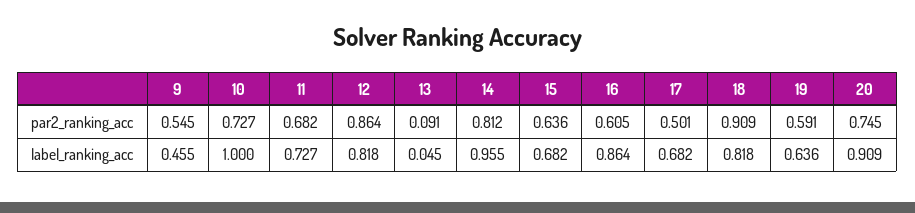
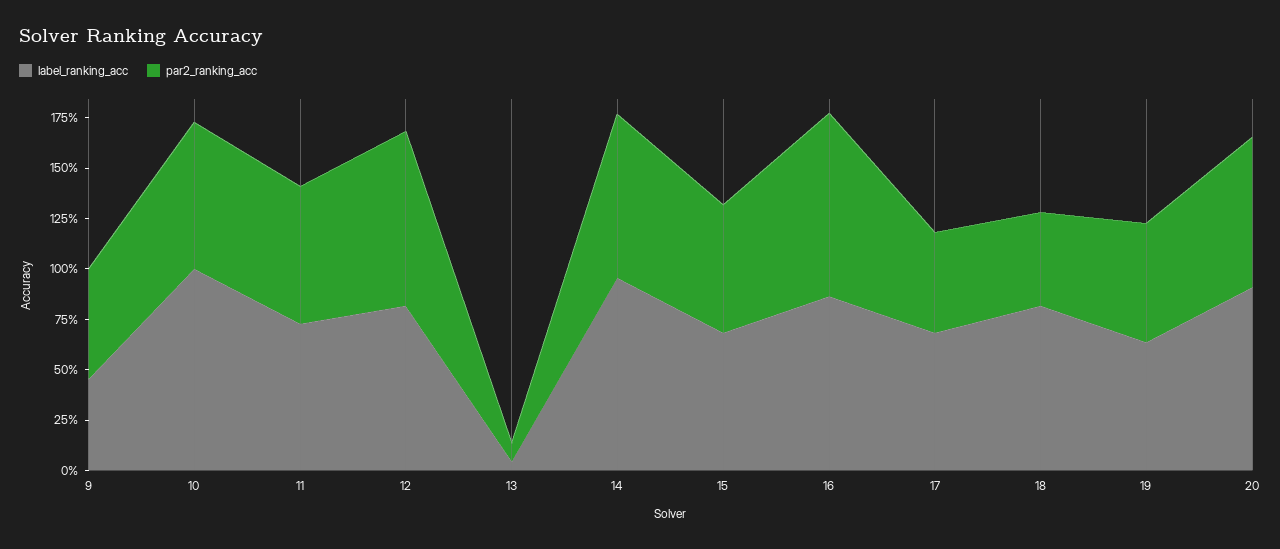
par2_ranking_acc, 16: 0.605 -> 0.9
par2_ranking_acc, 18: 0.909 -> 0.45

